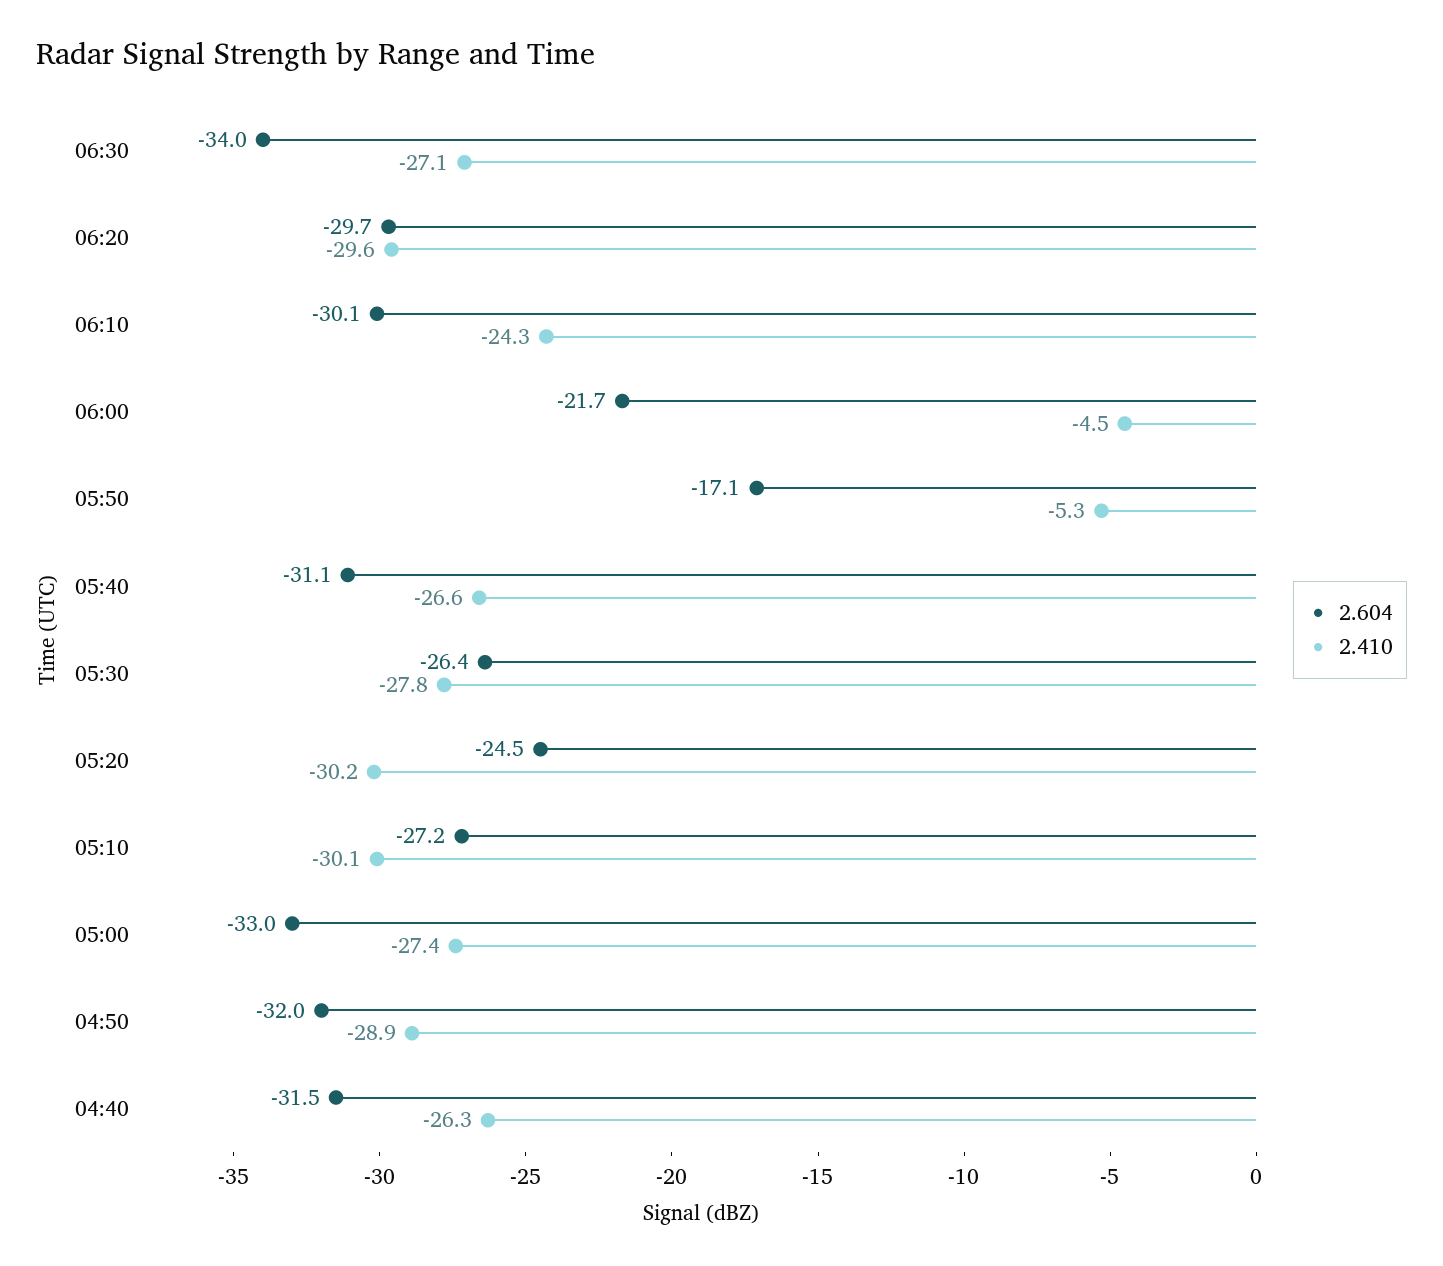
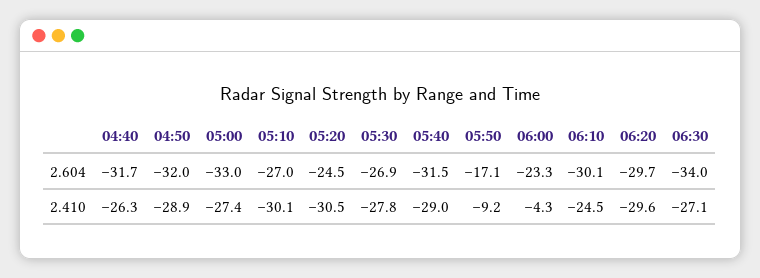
2.410, 06:10: -24.3 -> -24.5
2.604, 06:00: -21.7 -> -23.3
2.410, 06:00: -4.5 -> -4.3
2.410, 05:50: -5.3 -> -9.2
2.604, 05:40: -31.1 -> -31.5
2.410, 05:40: -26.6 -> -29
2.604, 05:30: -26.4 -> -26.9
2.410, 05:20: -30.2 -> -30.5
2.604, 05:10: -27.2 -> -27
2.604, 04:40: -31.5 -> -31.7

